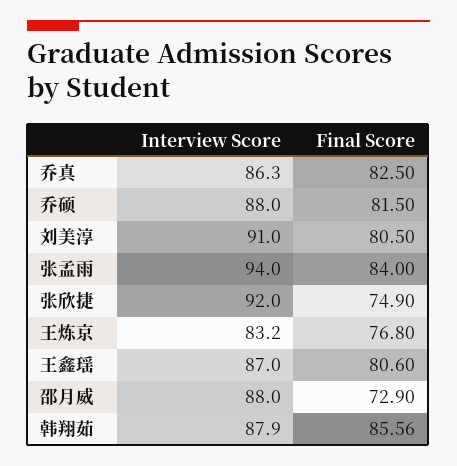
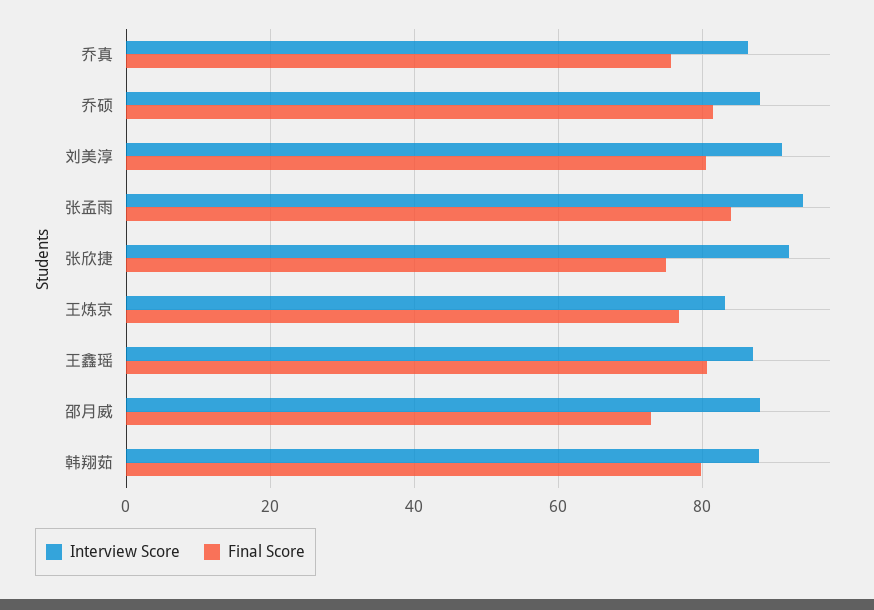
Final Score, 乔真: 82.5 -> 76
Final Score, 韩翔茹: 85.56 -> 80

